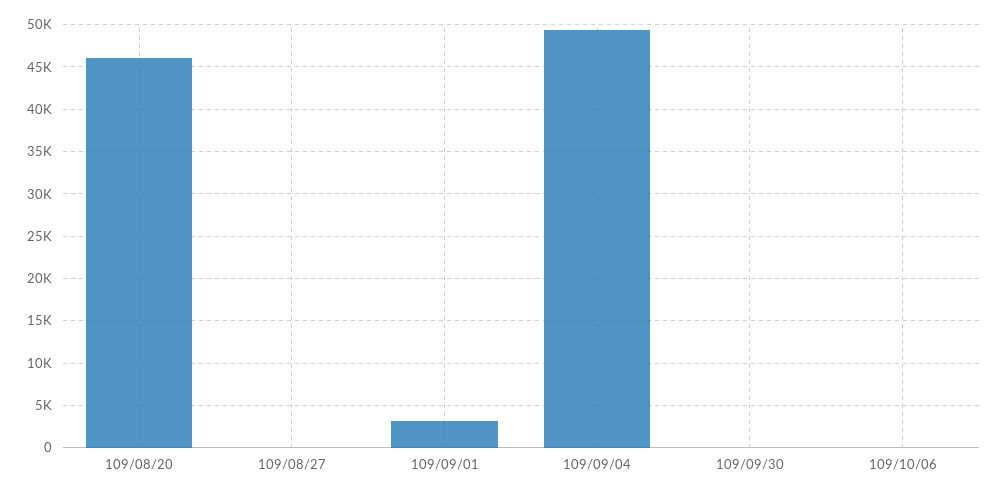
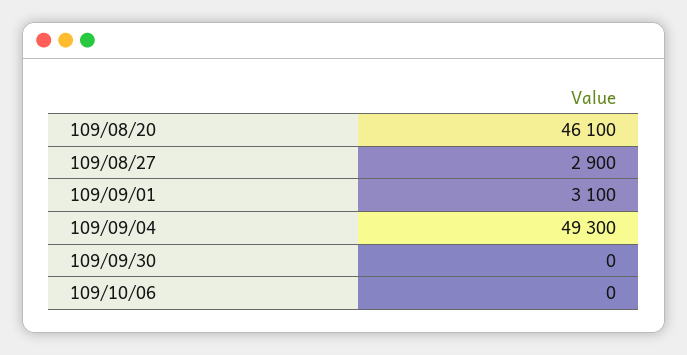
109/08/27: 0 -> 2900

